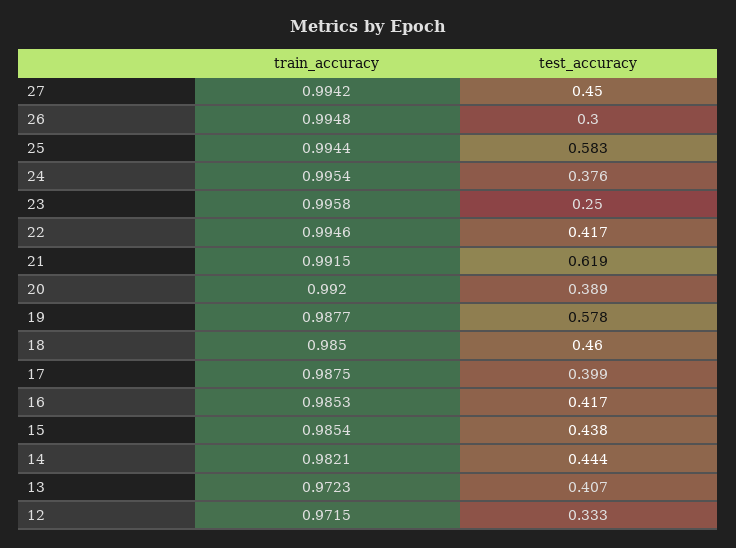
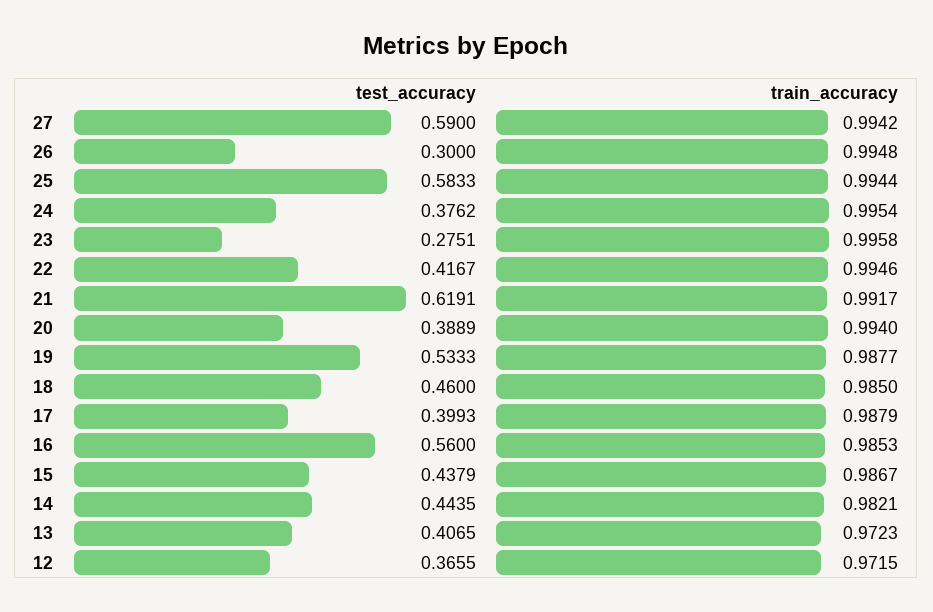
test_accuracy, 27: 0.45 -> 0.59
test_accuracy, 23: 0.25 -> 0.2751
train_accuracy, 21: 0.9915 -> 0.9917
train_accuracy, 20: 0.992 -> 0.994
test_accuracy, 19: 0.578 -> 0.5333
train_accuracy, 17: 0.9875 -> 0.9879
test_accuracy, 16: 0.417 -> 0.56
train_accuracy, 15: 0.9854 -> 0.9867
test_accuracy, 12: 0.333 -> 0.3655

